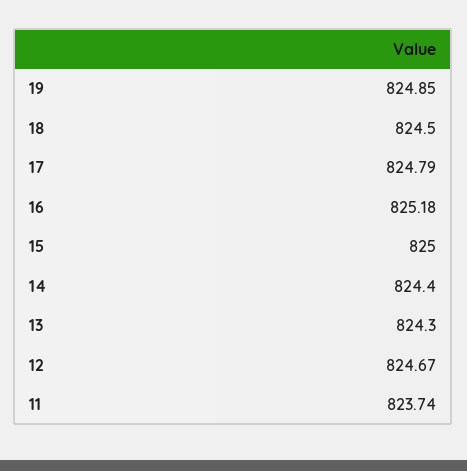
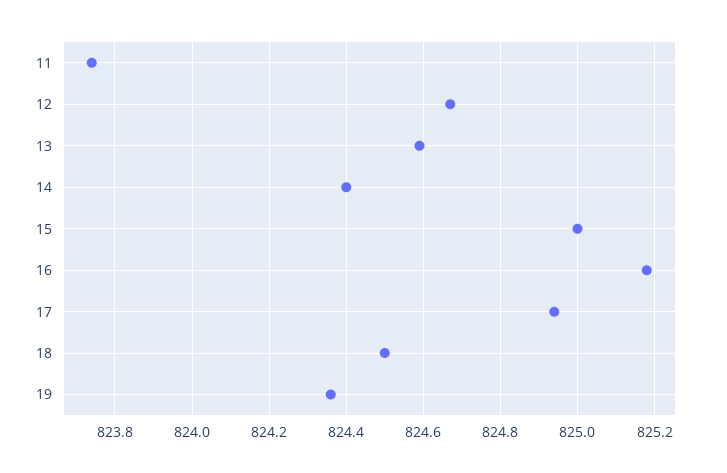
19: 824.85 -> 824.35
17: 824.79 -> 824.95
13: 824.3 -> 824.6

